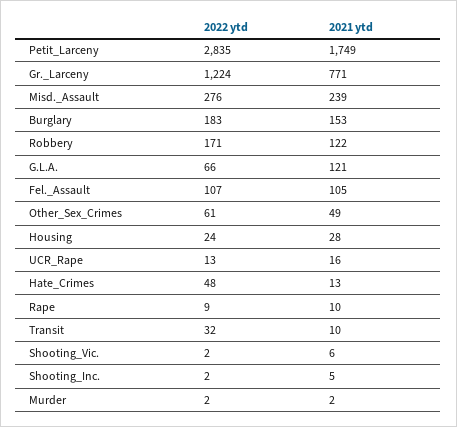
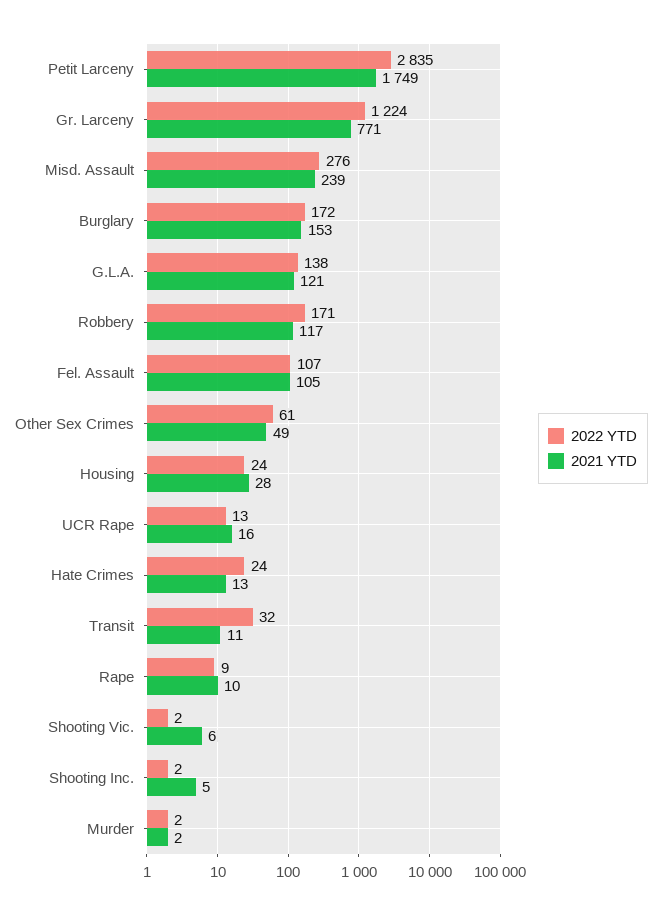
2022 ytd, Burglary: 183 -> 172
2021 ytd, Robbery: 122 -> 117
2022 ytd, G.L.A.: 66 -> 138
2022 ytd, Hate_Crimes: 48 -> 24
2021 ytd, Transit: 10 -> 11

